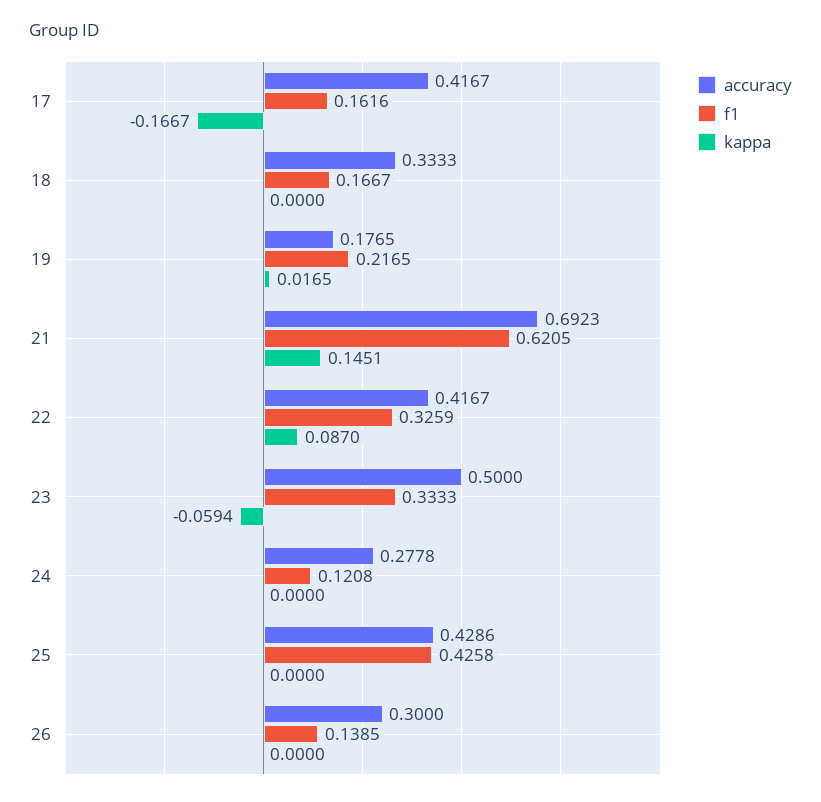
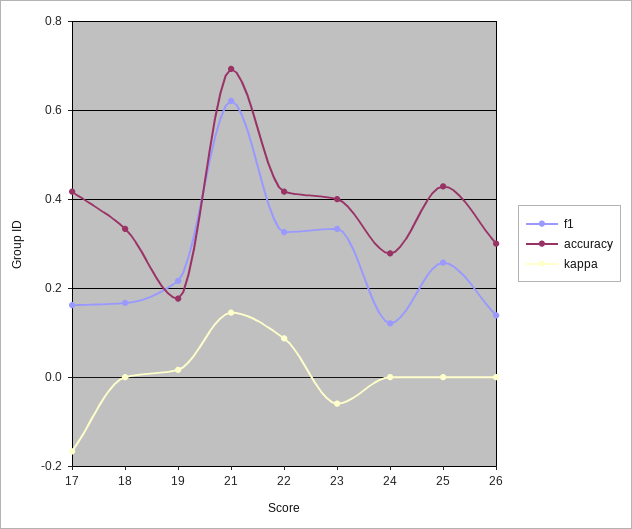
accuracy, 23: 0.5 -> 0.4
f1, 25: 0.4258 -> 0.26

